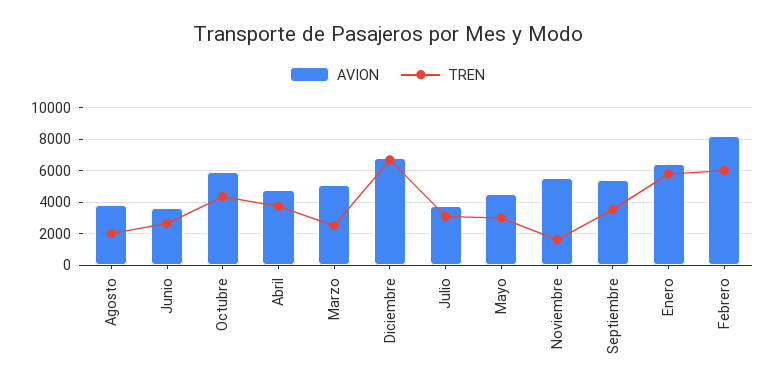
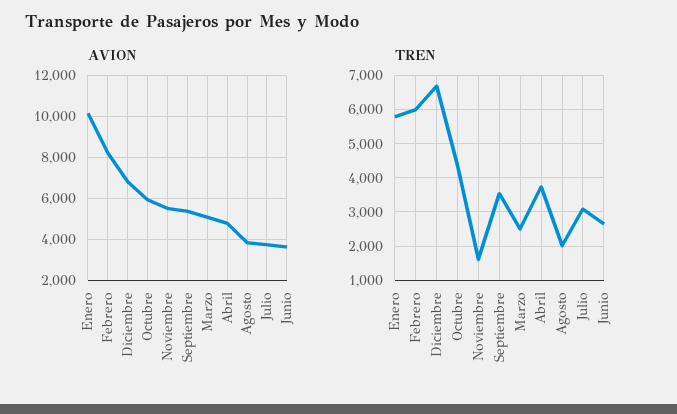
AVION, Mayo: 4500 -> none
TREN, Mayo: 3000 -> none
AVION, Enero: 6500 -> 10000

